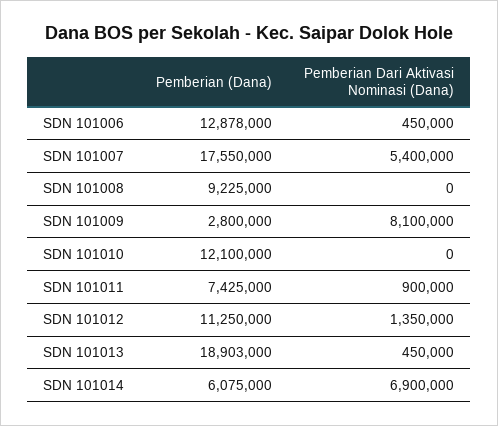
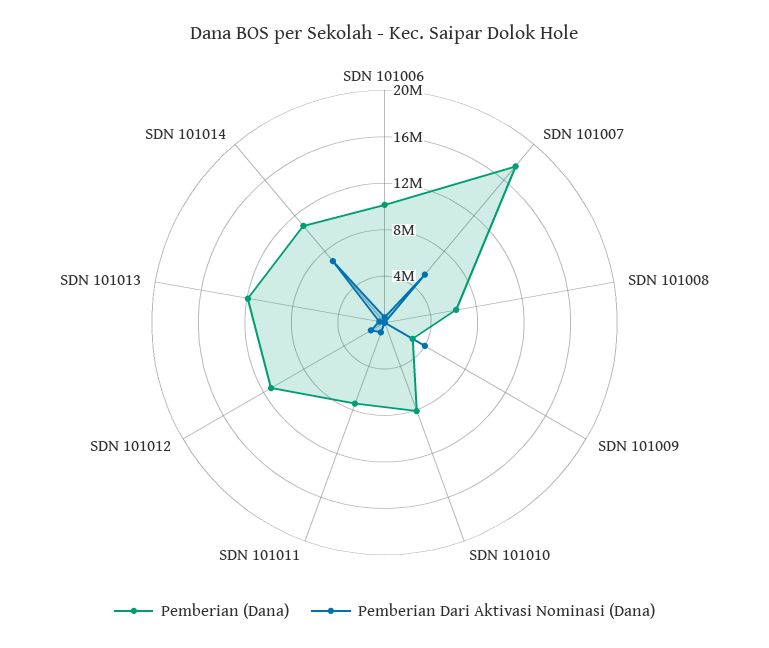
Pemberian (Dana), SDN 101006: 12878000 -> 10000000
Pemberian (Dana), SDN 101008: 9225000 -> 6000000
Pemberian Dari Aktivasi Nominasi (Dana), SDN 101009: 8100000 -> 4000000
Pemberian (Dana), SDN 101010: 12100000 -> 8000000
Pemberian (Dana), SDN 101013: 18903000 -> 12000000
Pemberian (Dana), SDN 101014: 6075000 -> 11000000

